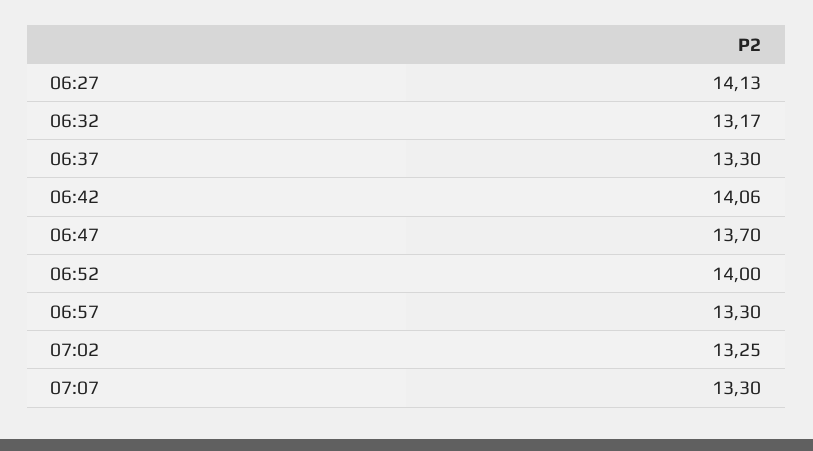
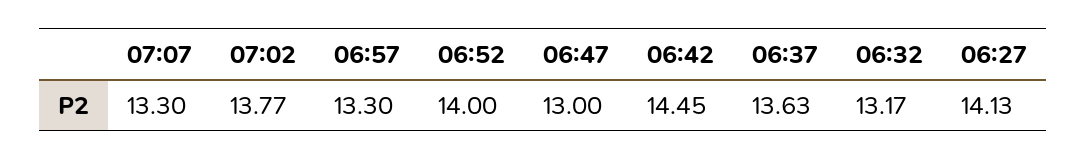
06:37: 13.3 -> 13.63
06:42: 14.06 -> 14.45
06:47: 13.7 -> 13
07:02: 13.25 -> 13.77

